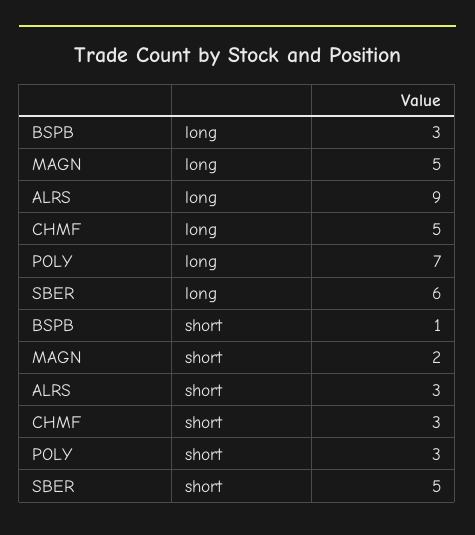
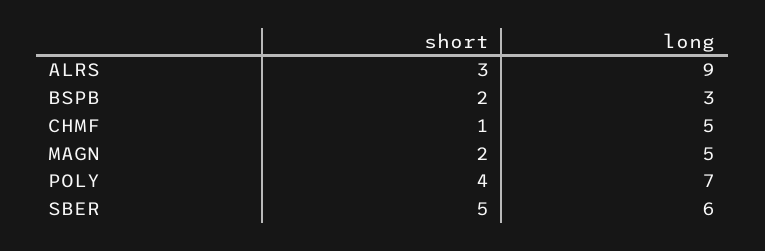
BSPB, short: 1 -> 2
CHMF, short: 3 -> 1
POLY, short: 3 -> 4

